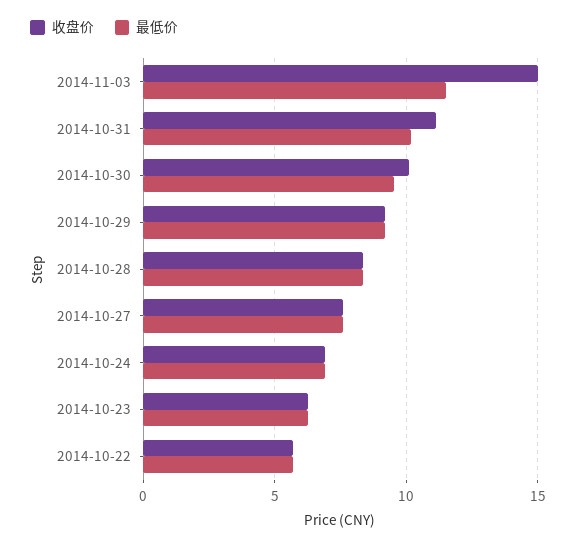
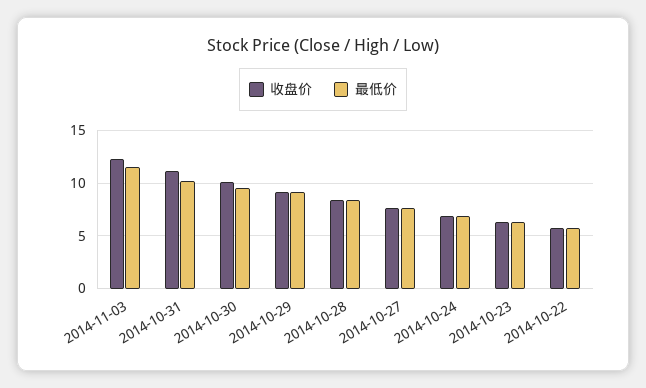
收盘价, 2014-11-03: 15 -> 12

